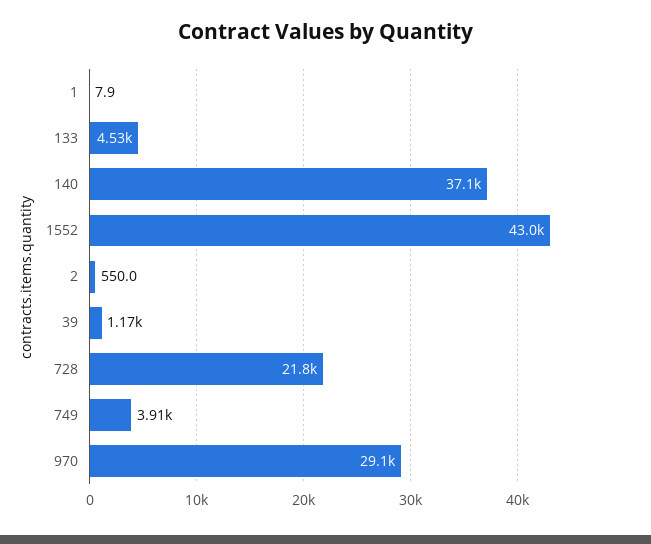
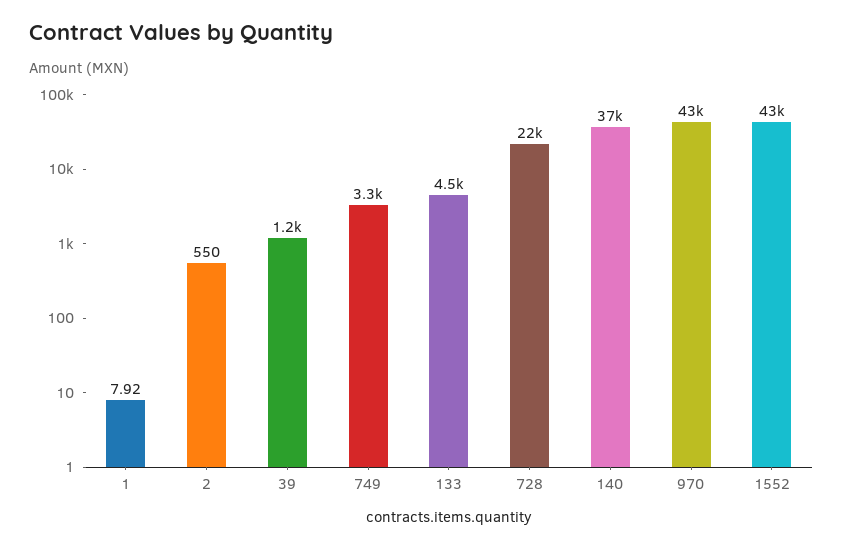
749: 3910 -> 3300
970: 29100 -> 43000

